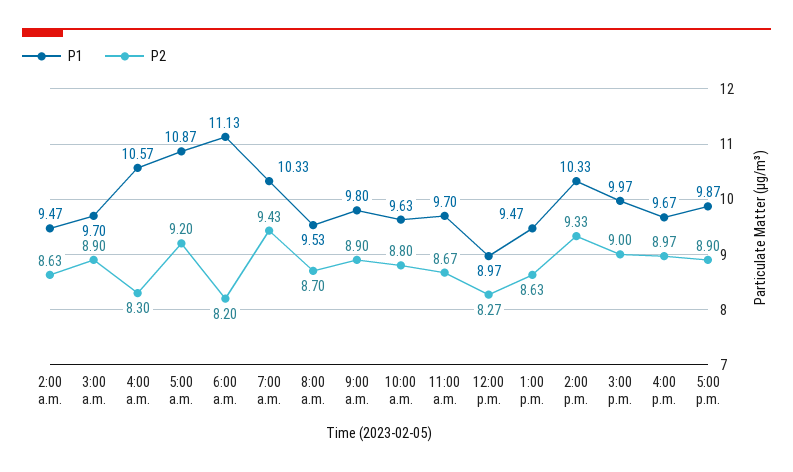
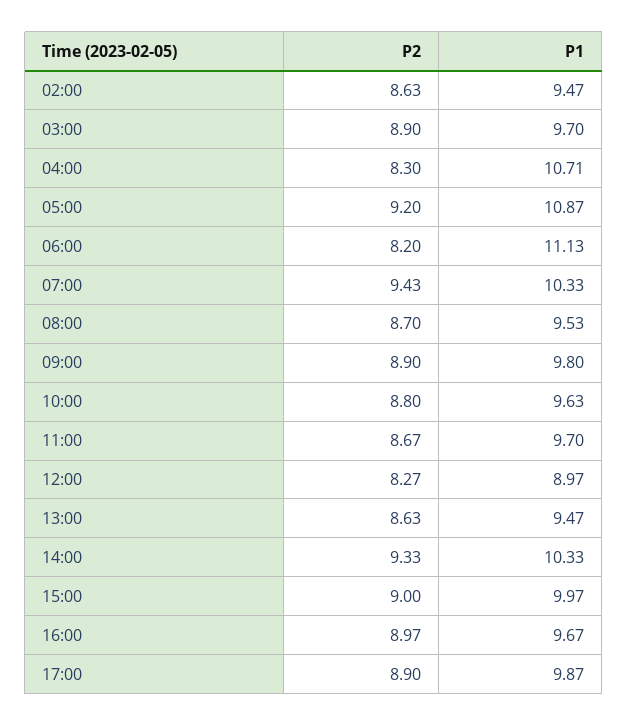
P1, 4:00 a.m.: 10.57 -> 10.71

